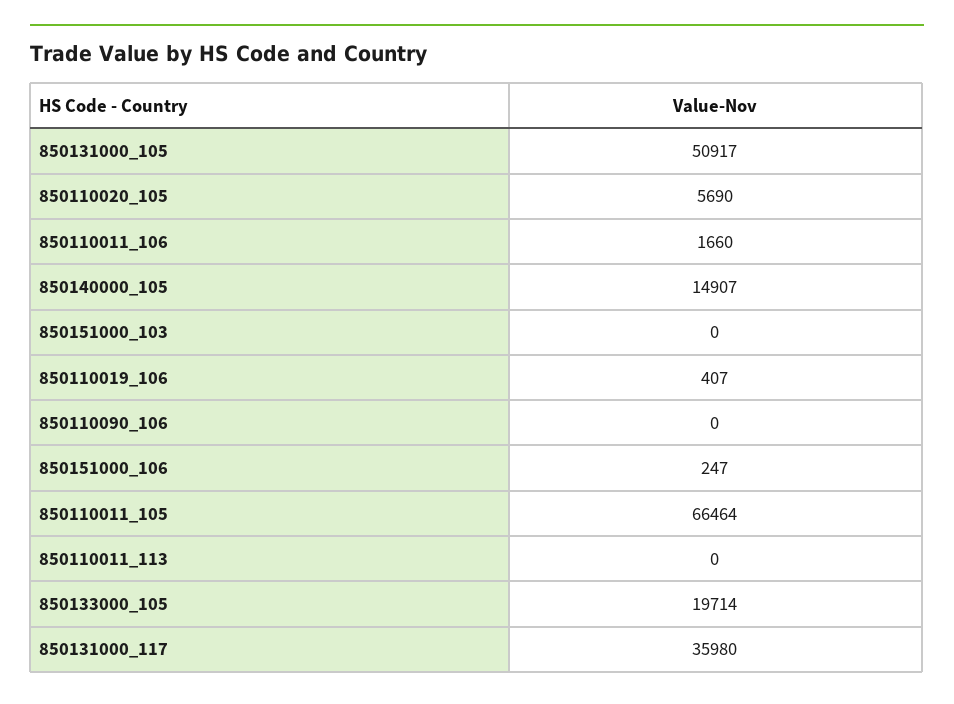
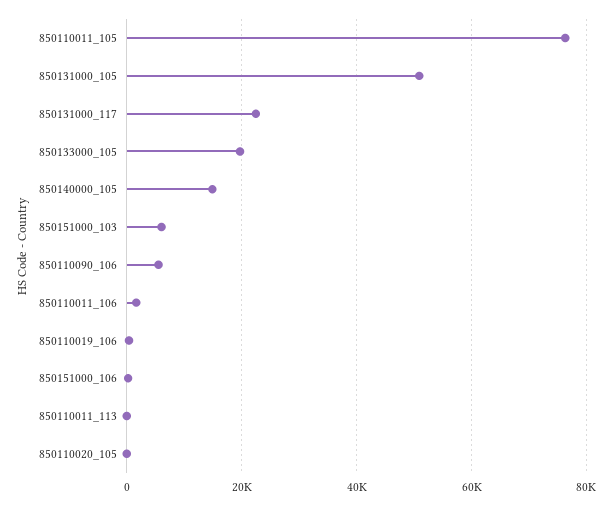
850110020_105: 5690 -> 0
850151000_103: 0 -> 6000
850110090_106: 0 -> 6000
850110011_105: 66464 -> 76000
850131000_117: 35980 -> 22000

